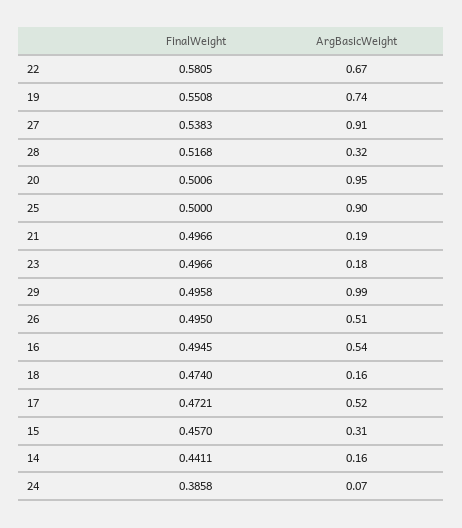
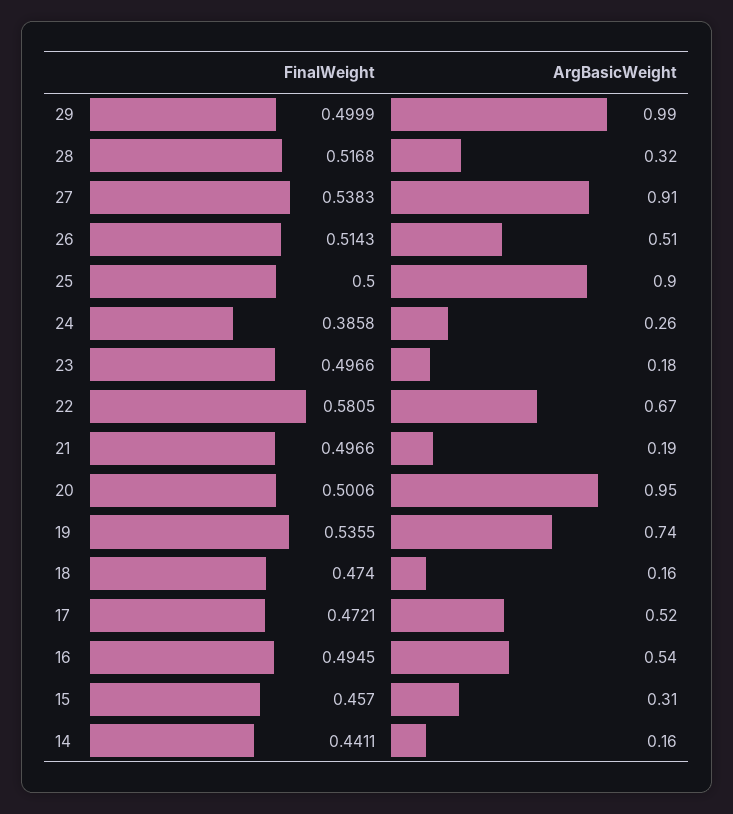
FinalWeight, 19: 0.5508 -> 0.5355
FinalWeight, 29: 0.4958 -> 0.4999
FinalWeight, 26: 0.495 -> 0.5143
ArgBasicWeight, 24: 0.07 -> 0.26

